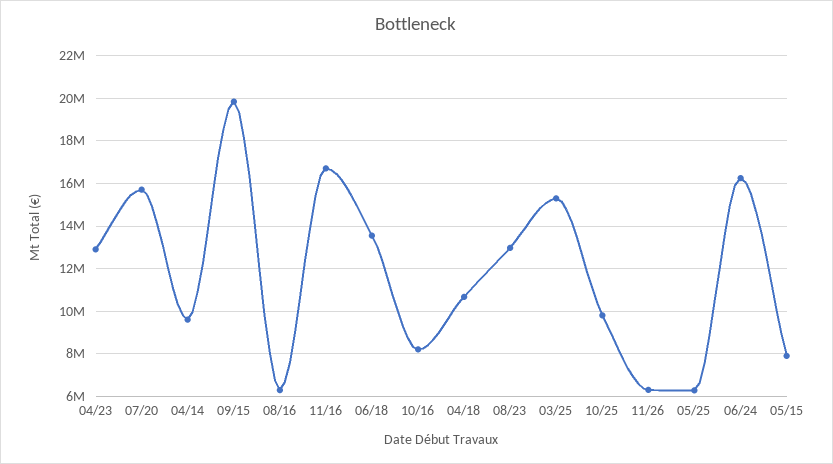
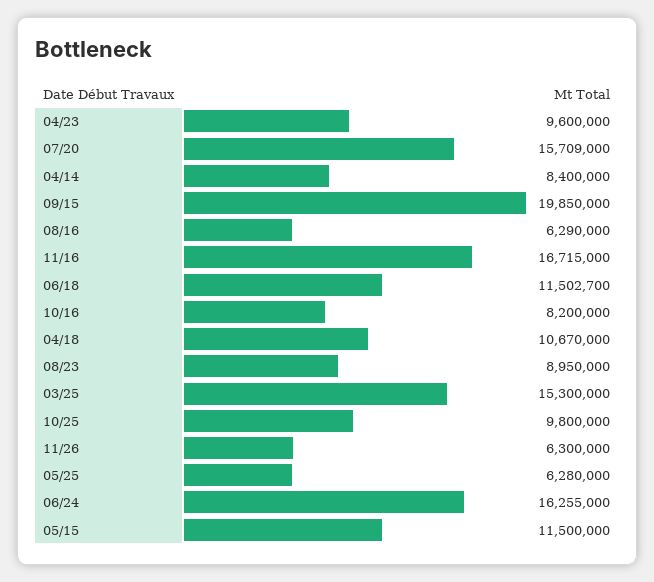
04/23: 13000000 -> 9600000
04/14: 9500000 -> 8400000
06/18: 13500000 -> 11502700
08/23: 13000000 -> 8950000
05/15: 8000000 -> 11500000

